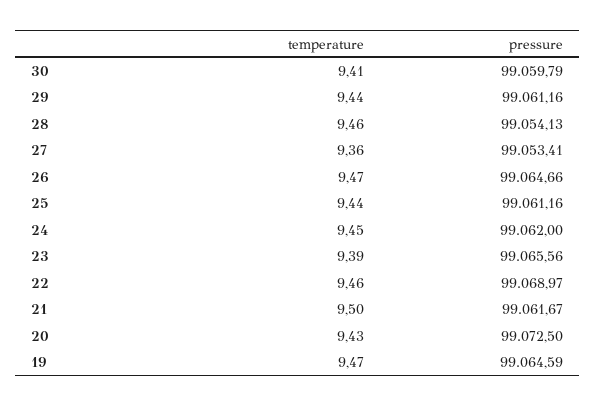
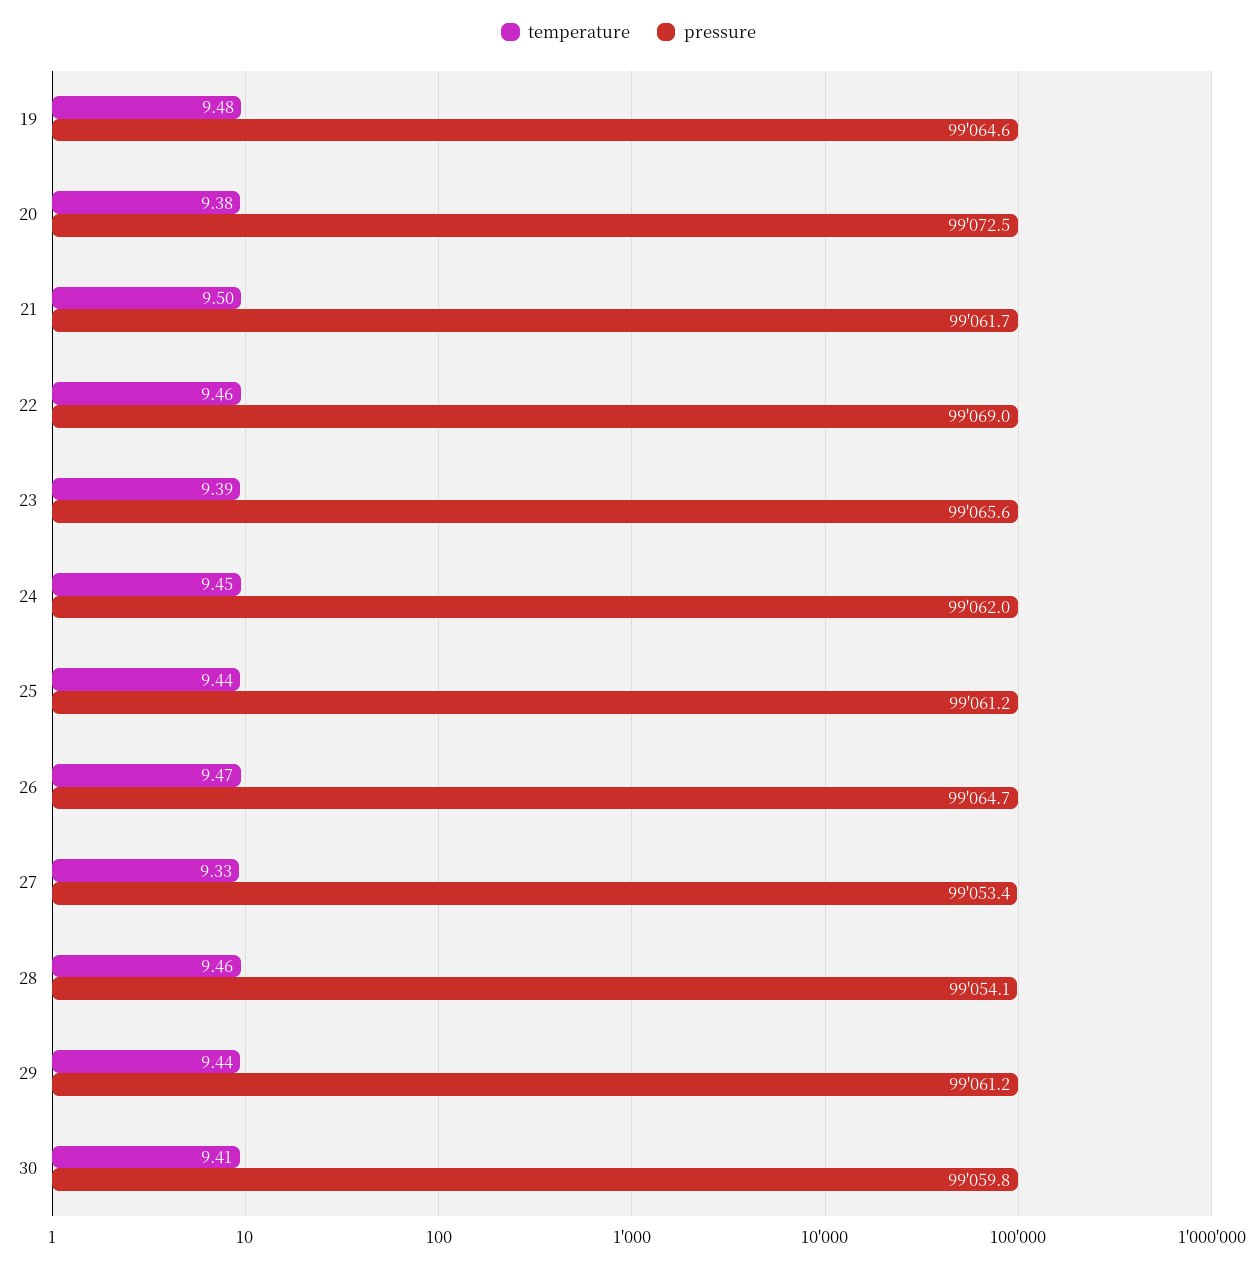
temperature, 27: 9.36 -> 9.33
temperature, 20: 9.43 -> 9.38
temperature, 19: 9.47 -> 9.48

